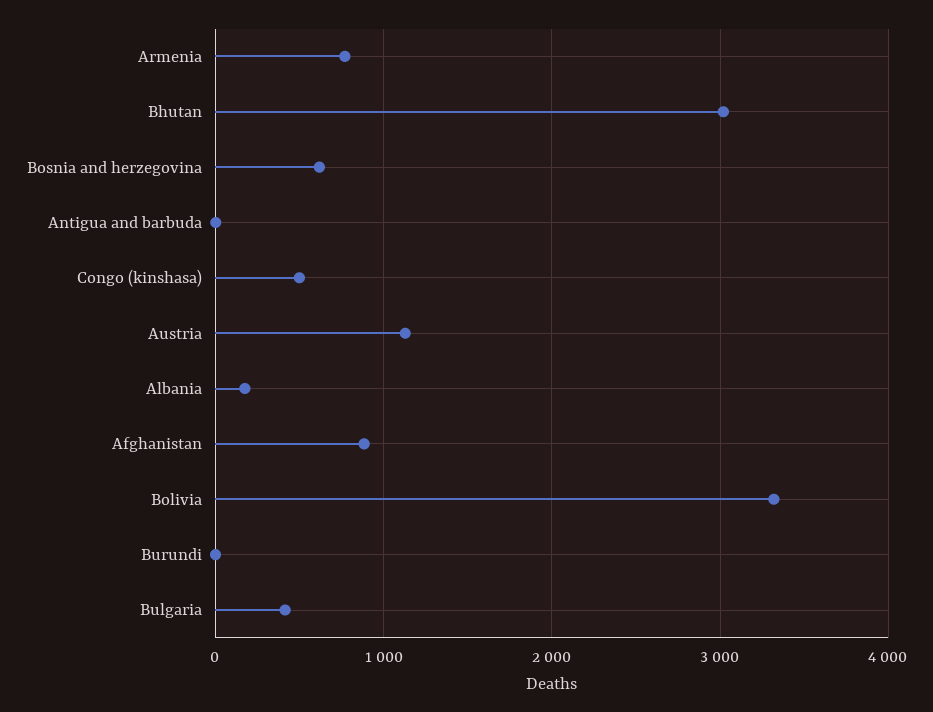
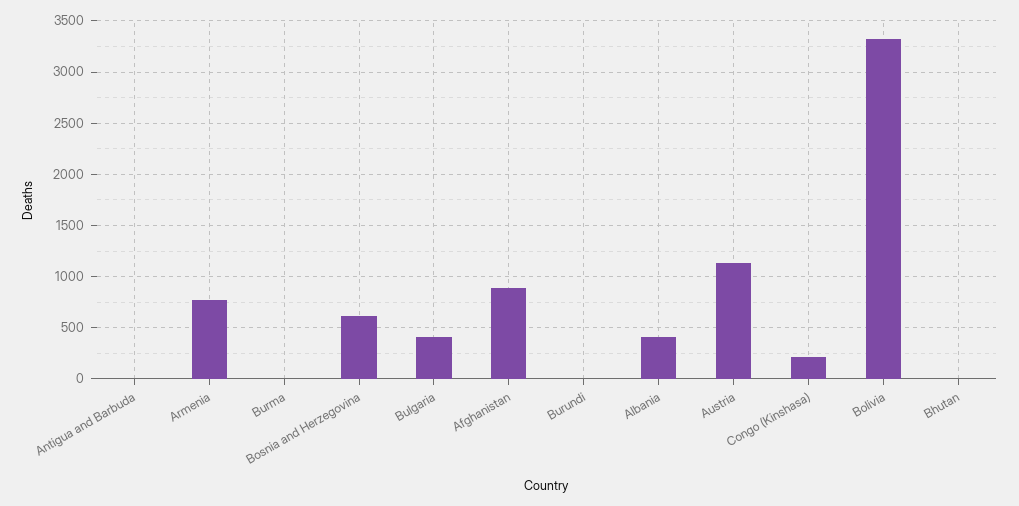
Bhutan: 3000 -> 0
Congo (kinshasa): 500 -> 200
Albania: 200 -> 400
Burma: none -> 0

